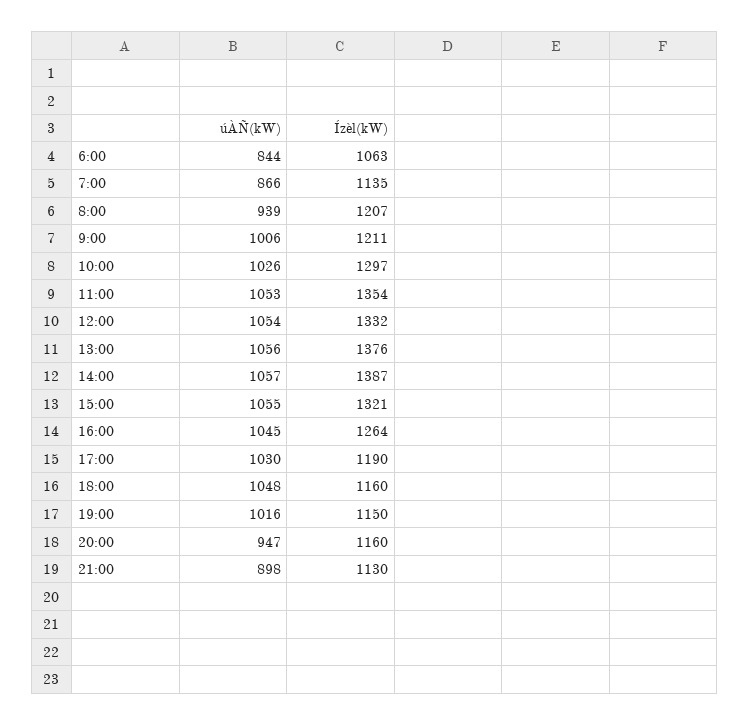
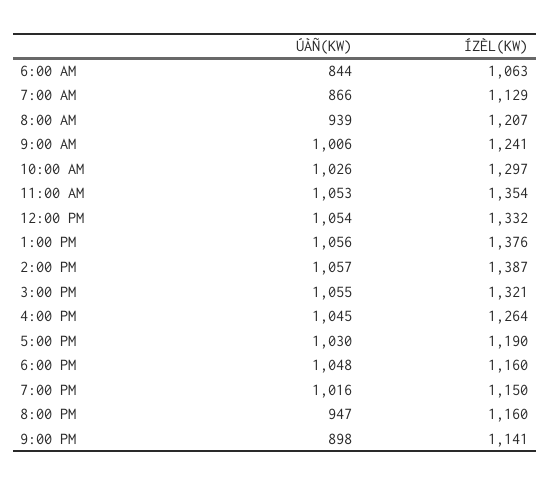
Ízèl(kW), 7:00: 1135 -> 1129
Ízèl(kW), 9:00: 1211 -> 1241
Ízèl(kW), 21:00: 1130 -> 1141

